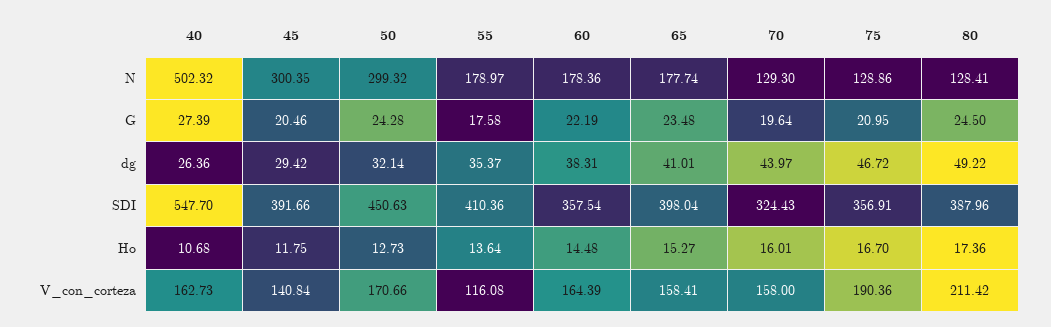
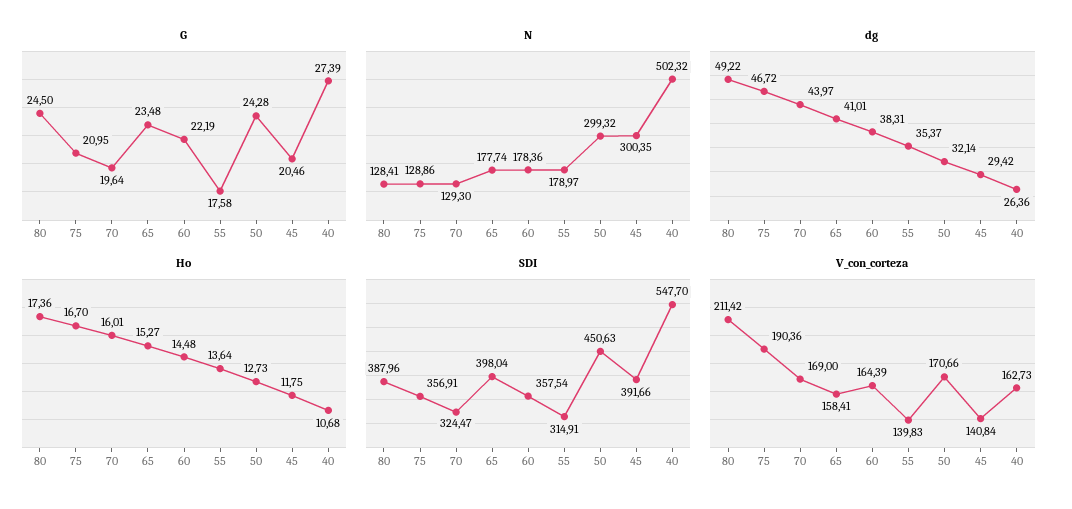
SDI, 55: 410.36 -> 314.91
SDI, 70: 324.43 -> 324.47
V_con_corteza, 55: 116.08 -> 139.83
V_con_corteza, 70: 158 -> 169

